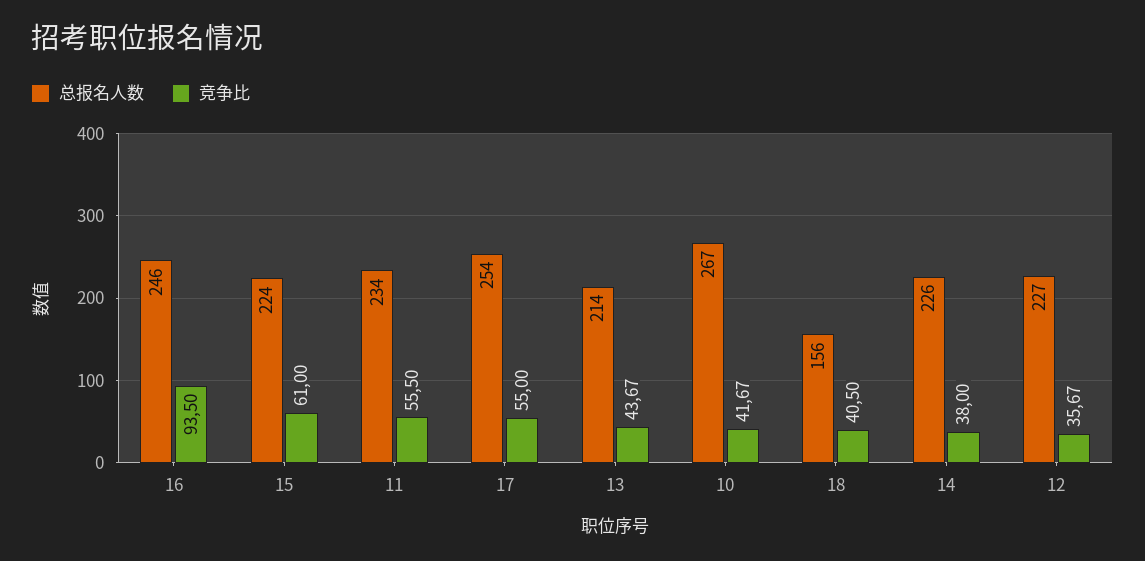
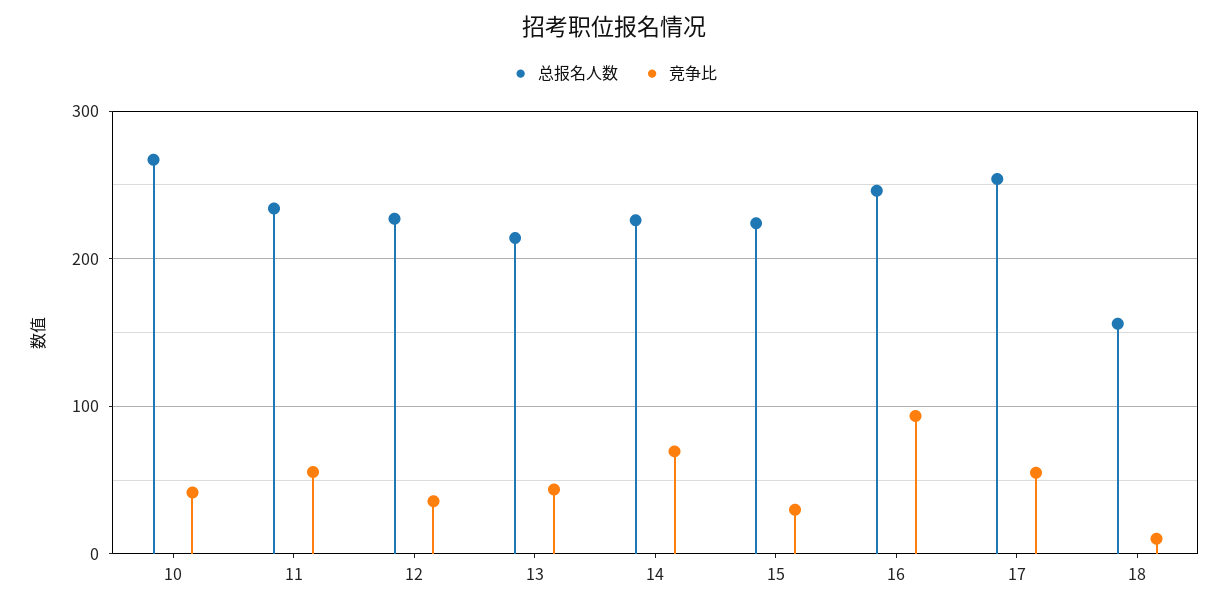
竞争比, 15: 61 -> 30
竞争比, 18: 40.5 -> 10
竞争比, 14: 38 -> 70

